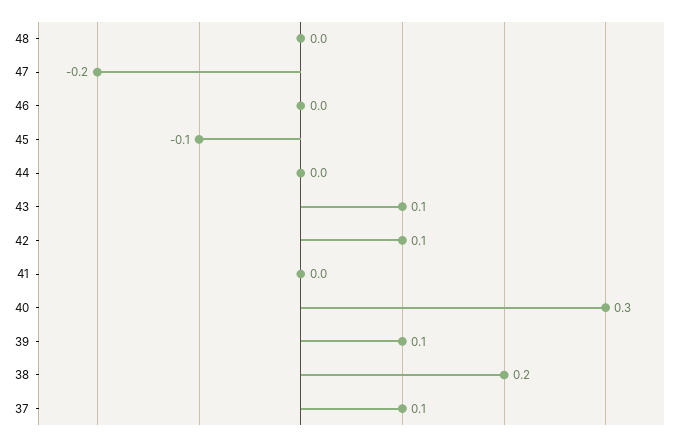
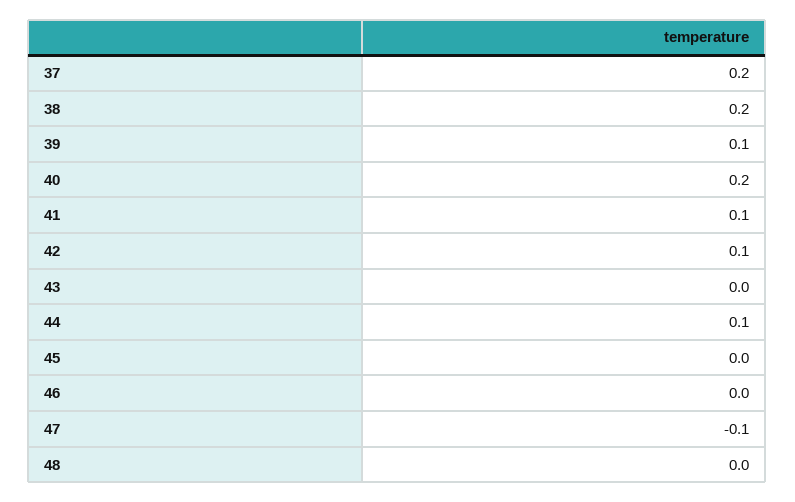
47: -0.2 -> -0.1
45: -0.1 -> 0
44: 0 -> 0.1
43: 0.1 -> 0
41: 0 -> 0.1
40: 0.3 -> 0.2
37: 0.1 -> 0.2

